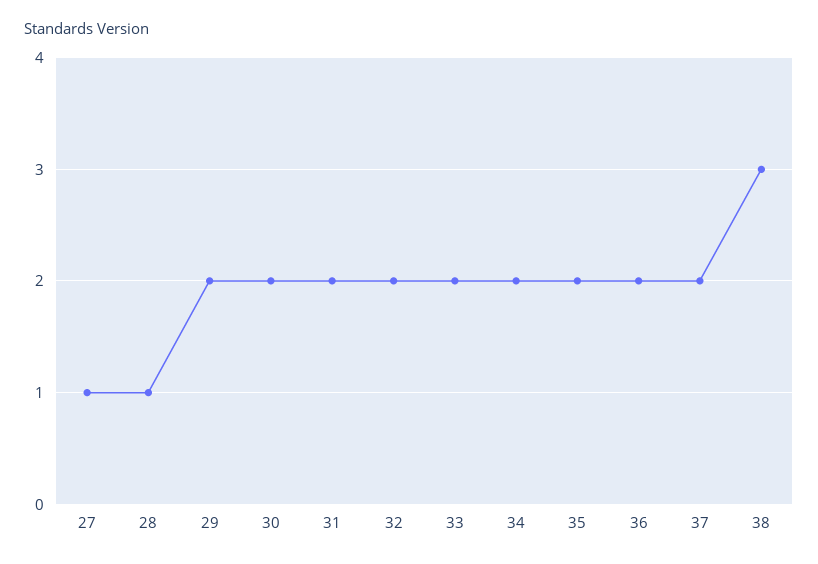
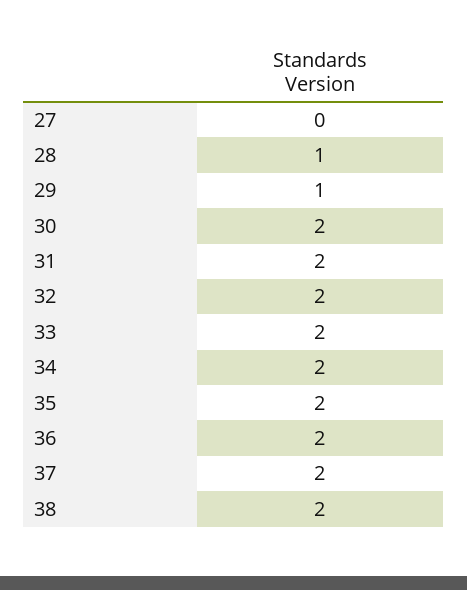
27: 1 -> 0
29: 2 -> 1
38: 3 -> 2

